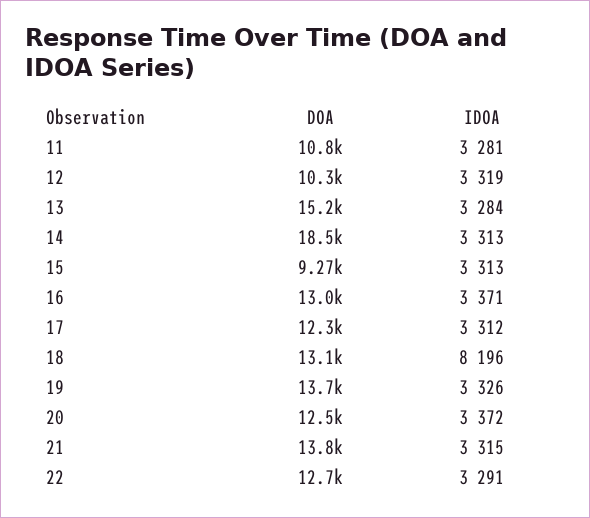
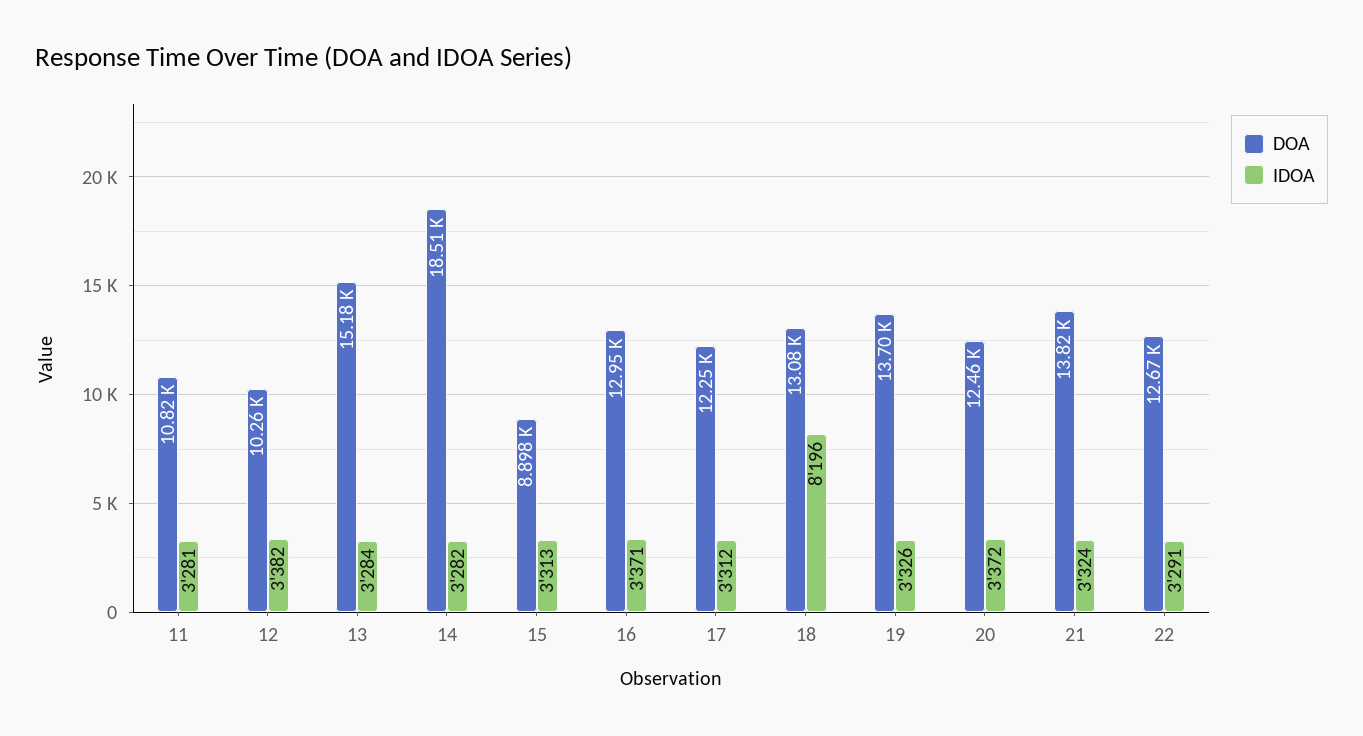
IDOA, 12: 3319 -> 3382
IDOA, 14: 3313 -> 3282
DOA, 15: 9270 -> 8898
IDOA, 21: 3315 -> 3324

